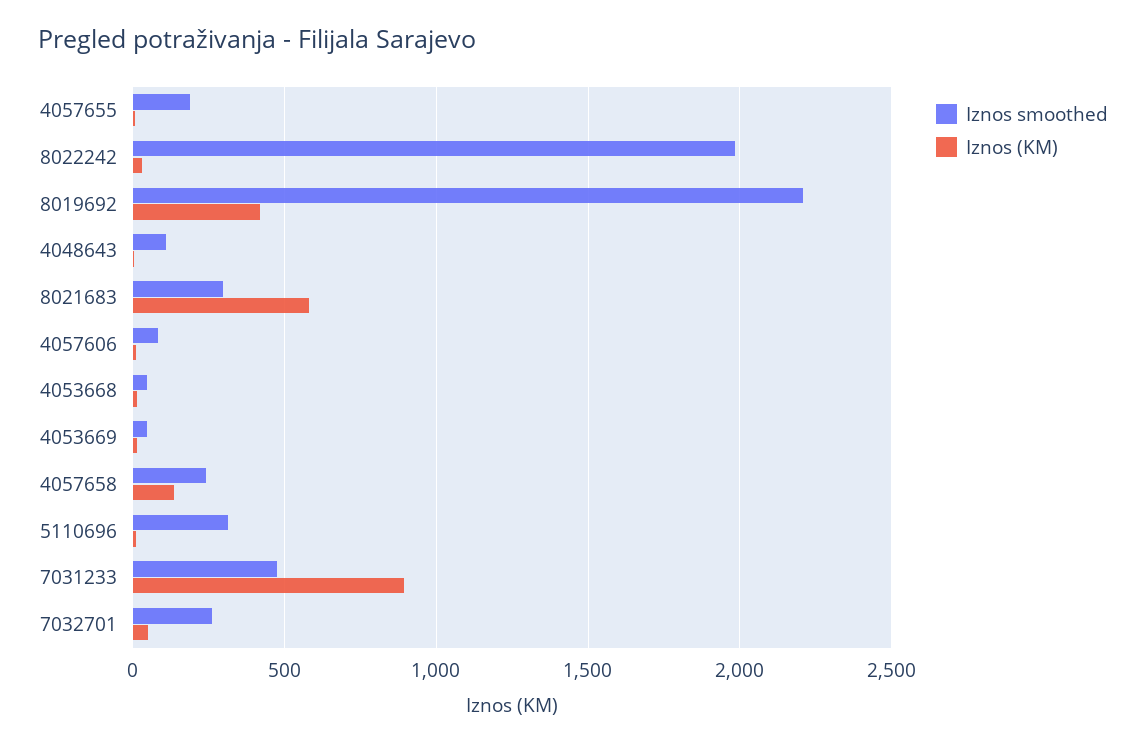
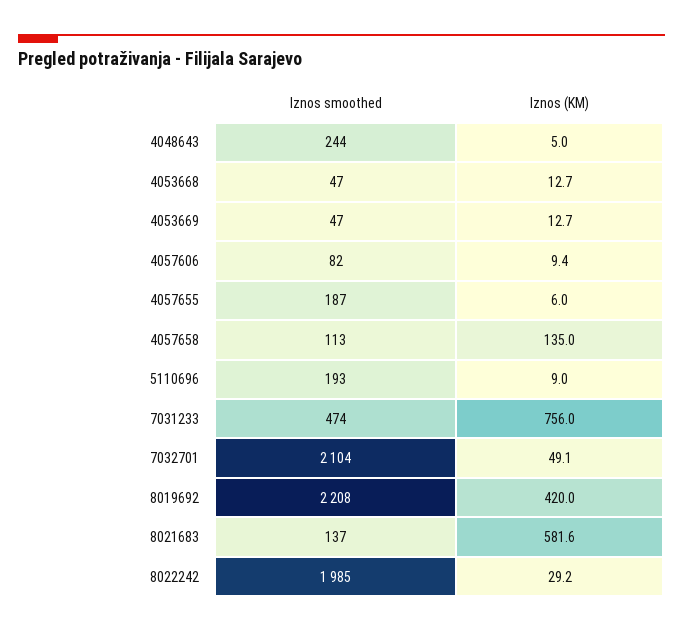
Iznos smoothed, 4048643: 100 -> 244
Iznos smoothed, 8021683: 300 -> 137
Iznos smoothed, 4057658: 250 -> 113
Iznos smoothed, 5110696: 300 -> 193
Iznos (KM), 7031233: 900 -> 756
Iznos smoothed, 7032701: 250 -> 2104

